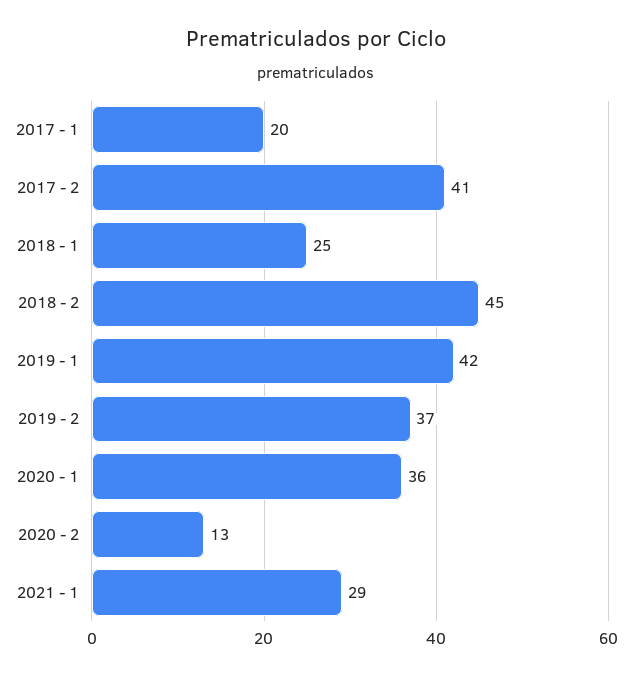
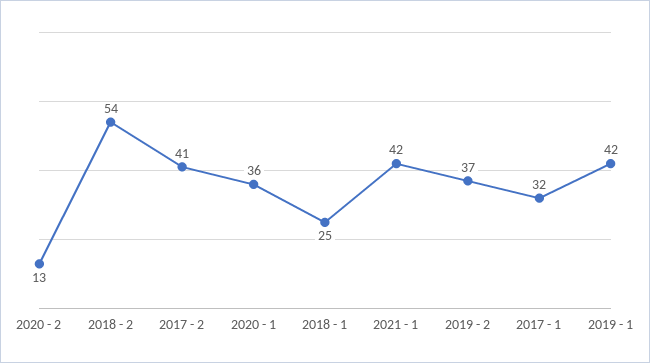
2017 - 1: 20 -> 32
2018 - 2: 45 -> 54
2021 - 1: 29 -> 42

